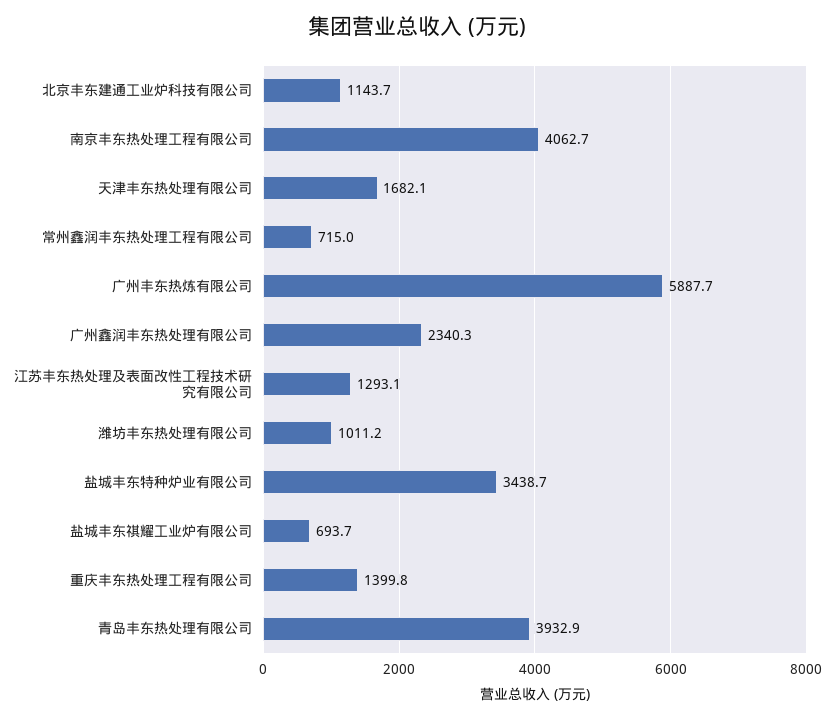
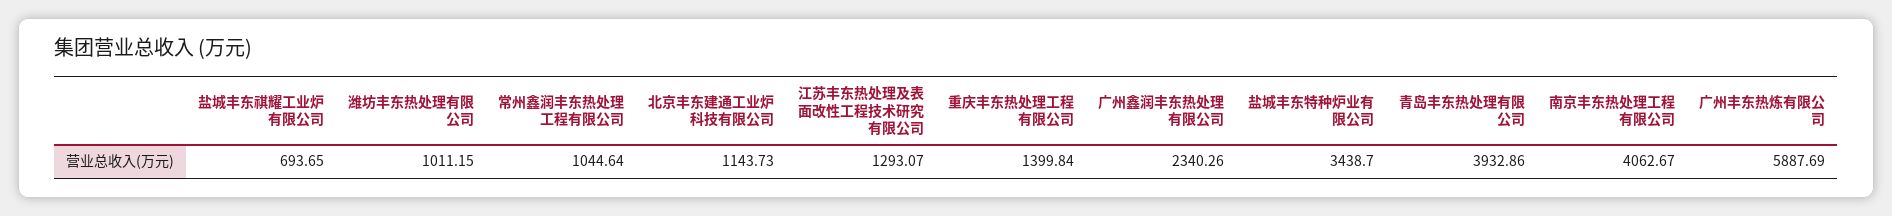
天津丰东热处理有限公司: 1682.1 -> none
常州鑫润丰东热处理工程有限公司: 715 -> 1044.64

